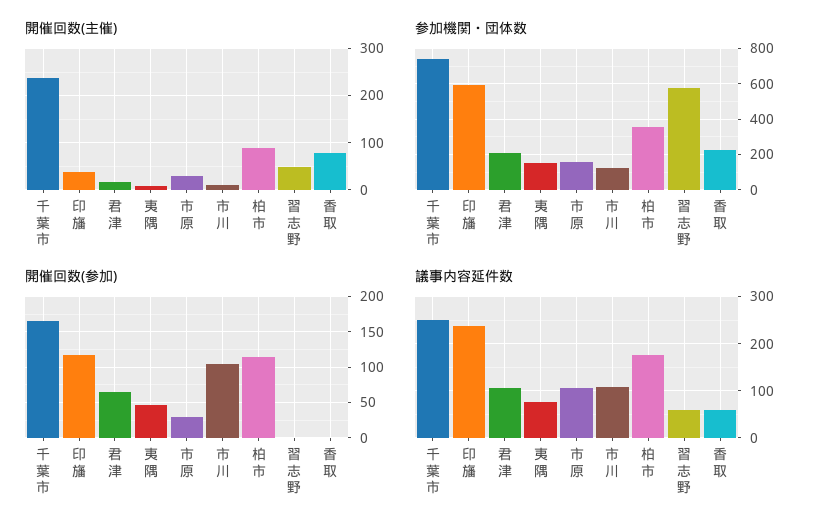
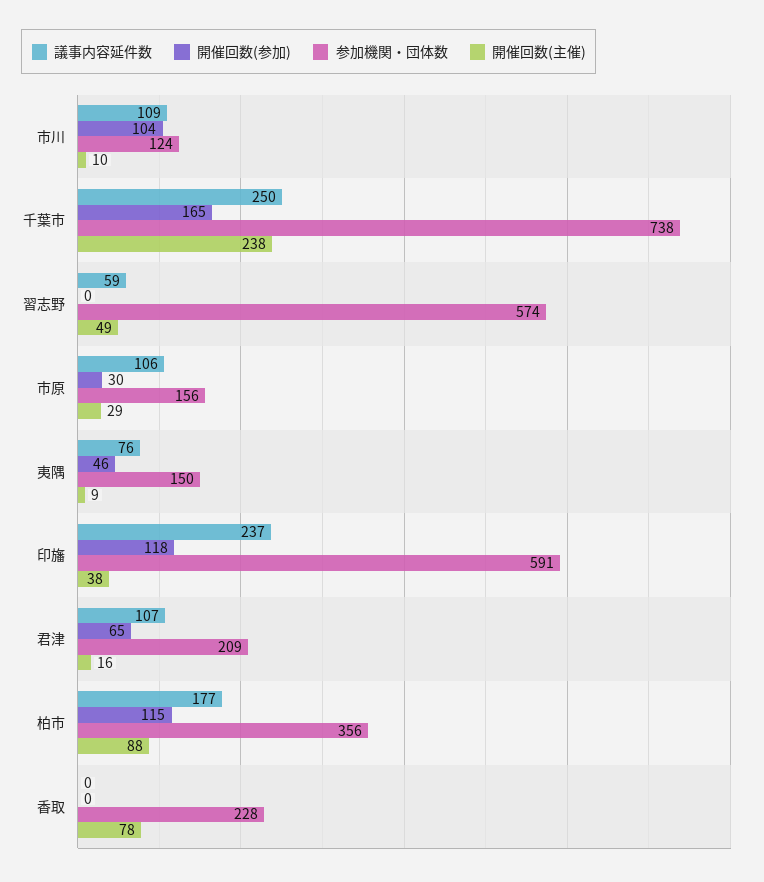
議事内容延件数, 香取: 60 -> 0

